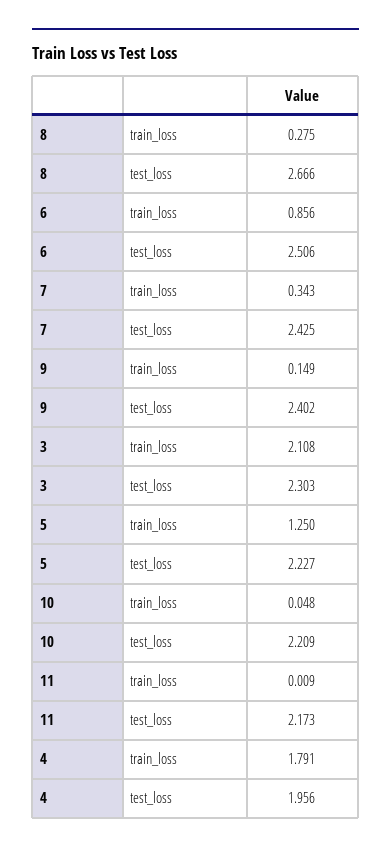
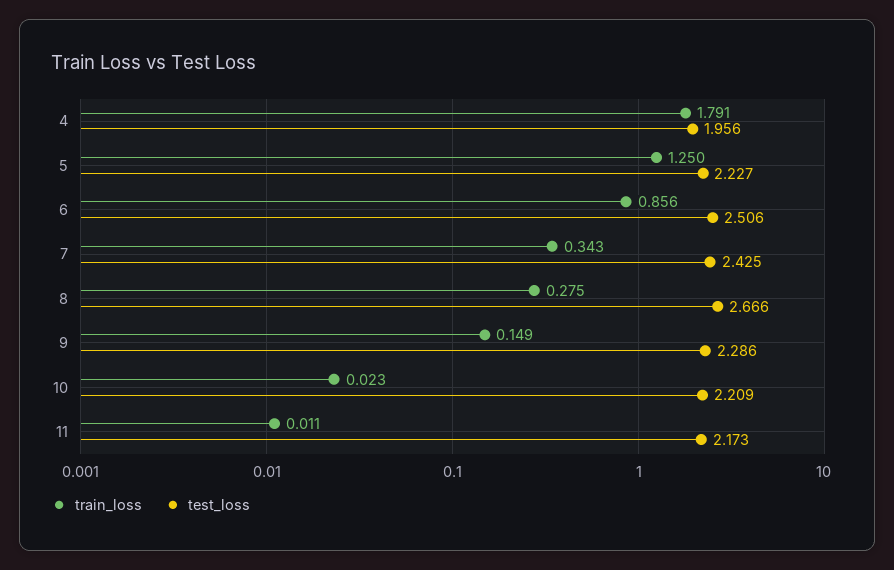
test_loss, 9: 2.402 -> 2.286
train_loss, 3: 2.108 -> none
test_loss, 3: 2.303 -> none
train_loss, 10: 0.048 -> 0.023
train_loss, 11: 0.009 -> 0.011

